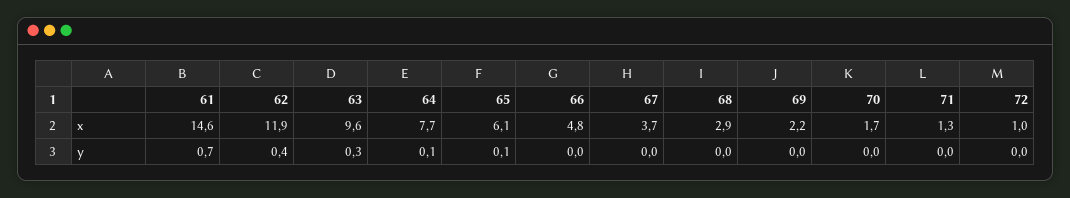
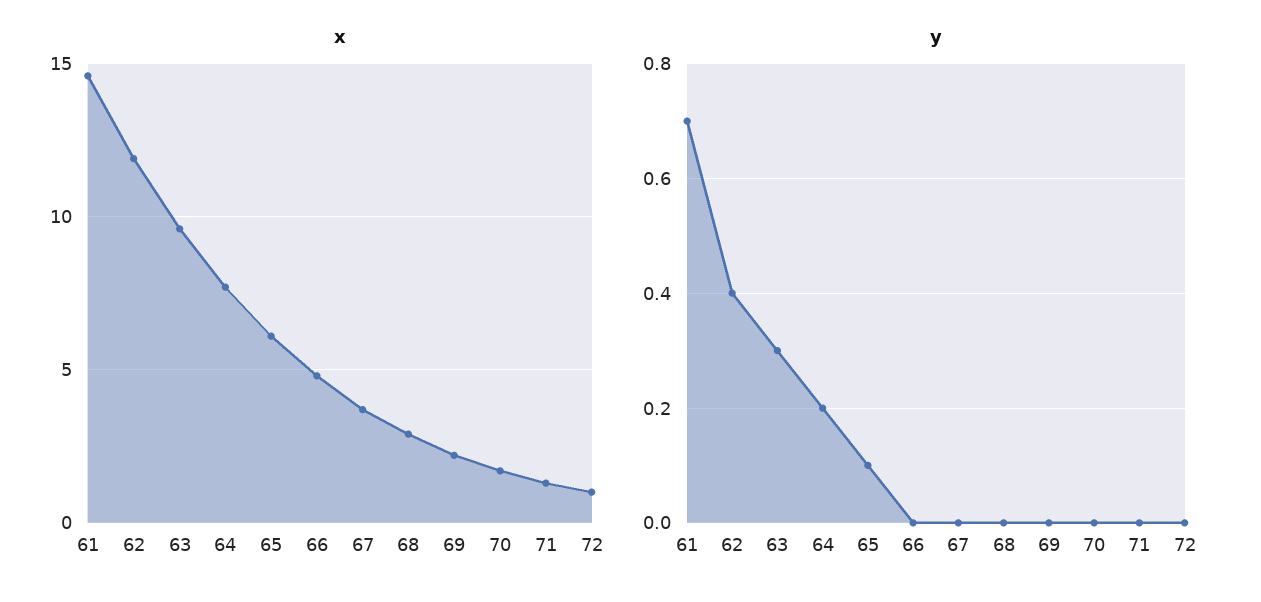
y, 64: 0.1 -> 0.2

